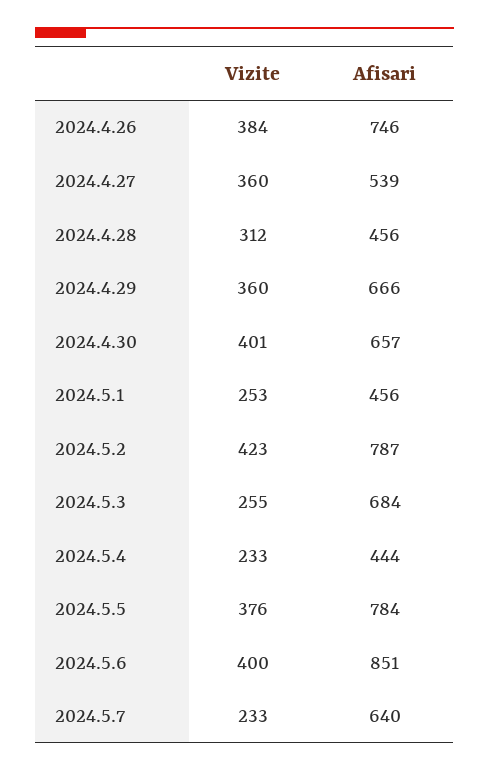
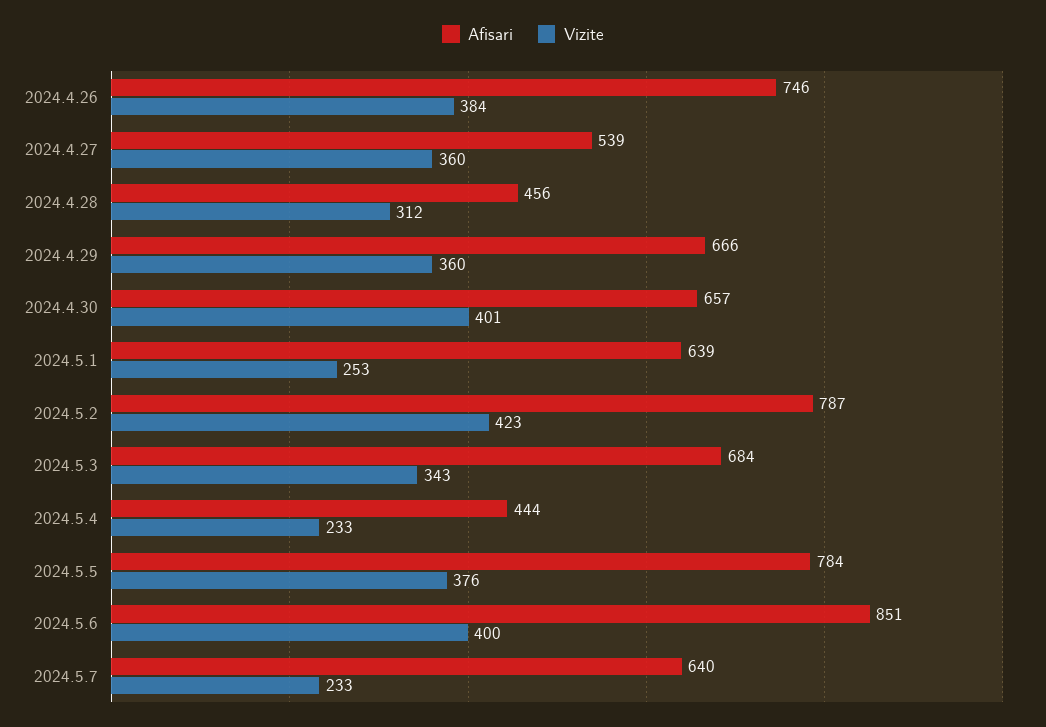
Afisari, 2024.5.1: 456 -> 639
Vizite, 2024.5.3: 255 -> 343

